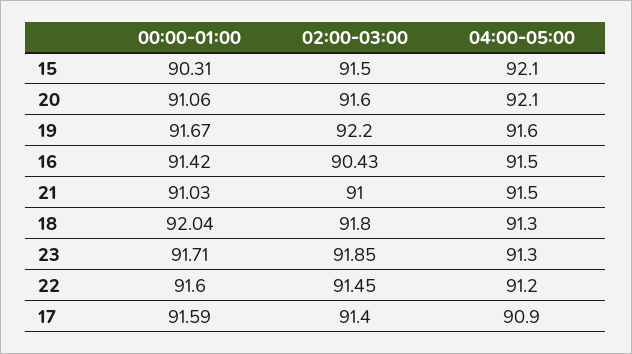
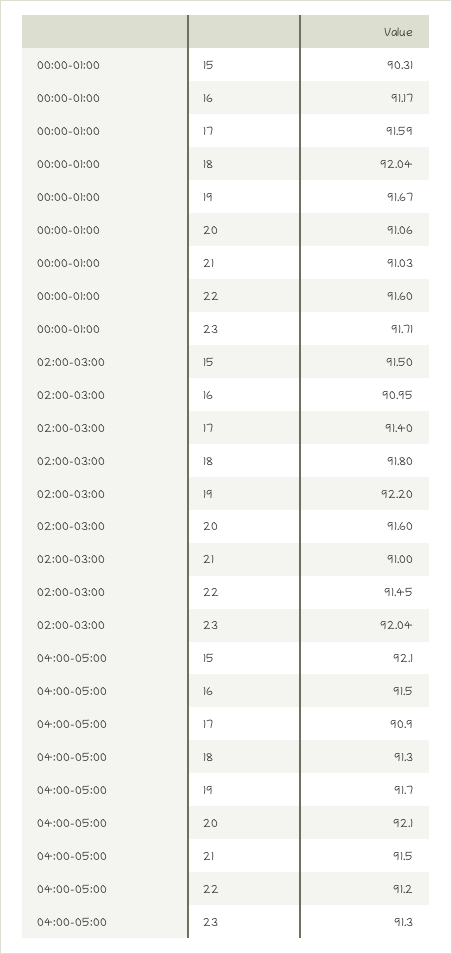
04:00-05:00, 19: 91.6 -> 91.7
00:00-01:00, 16: 91.42 -> 91.17
02:00-03:00, 16: 90.43 -> 90.95
02:00-03:00, 23: 91.85 -> 92.04

